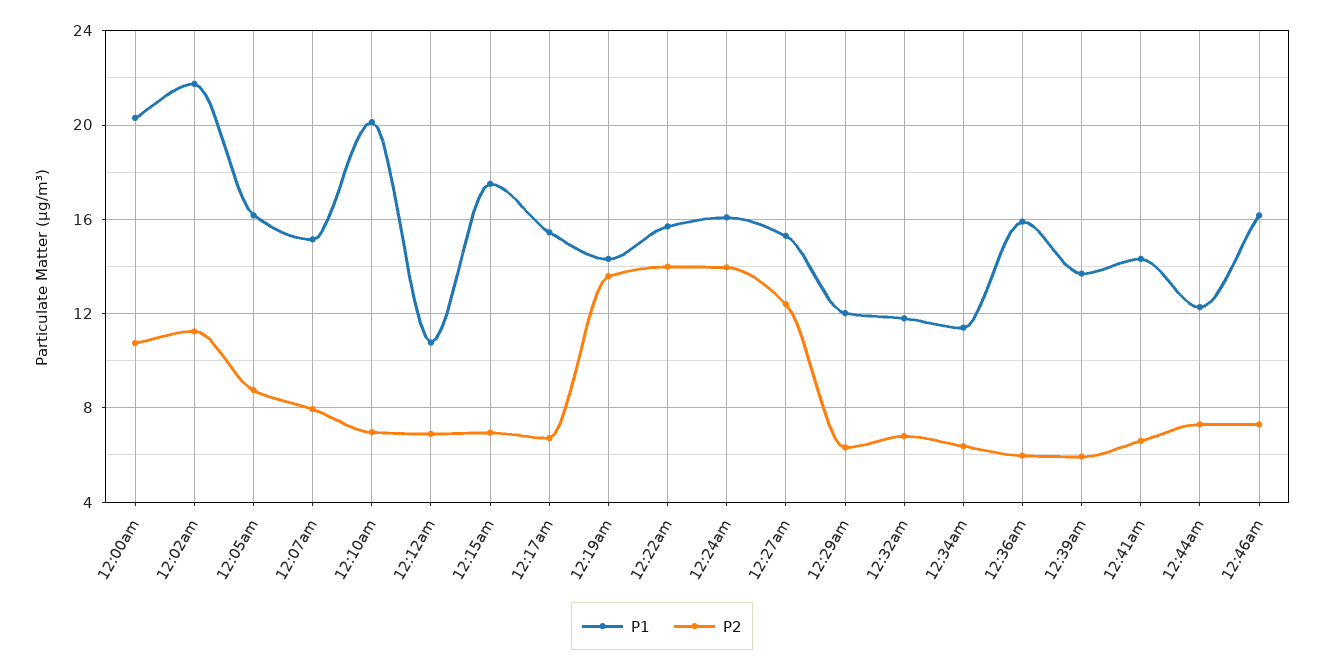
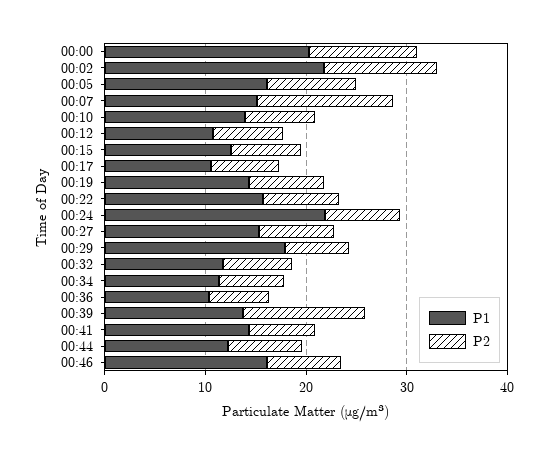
P2, 12:07am: 8 -> 14
P1, 12:10am: 20 -> 14
P1, 12:15am: 17.5 -> 12
P1, 12:17am: 15.5 -> 10
P2, 12:19am: 13.5 -> 8
P2, 12:22am: 14 -> 8
P1, 12:24am: 16 -> 22
P2, 12:24am: 14 -> 8
P2, 12:27am: 12.5 -> 8
P1, 12:29am: 12 -> 18
P1, 12:36am: 16 -> 10
P2, 12:39am: 6 -> 12

